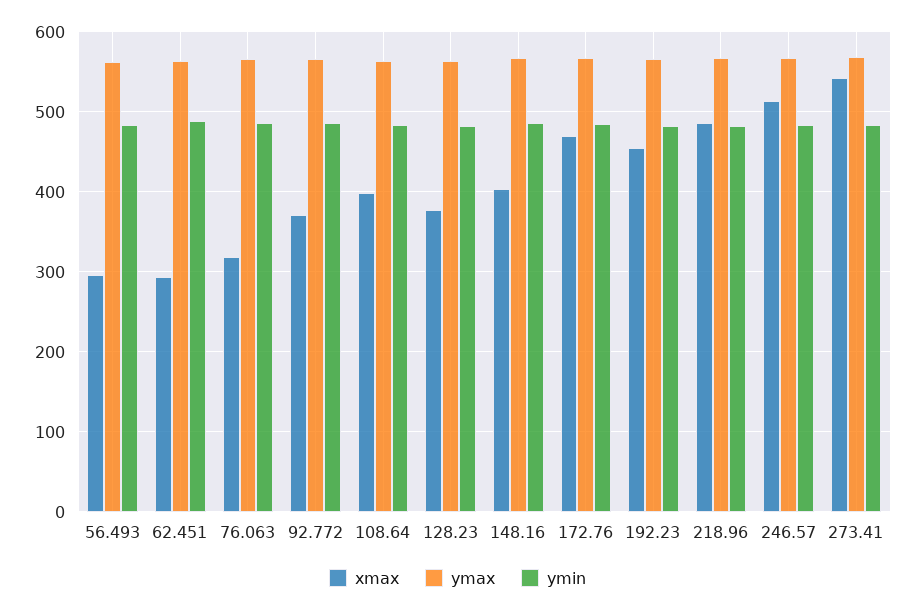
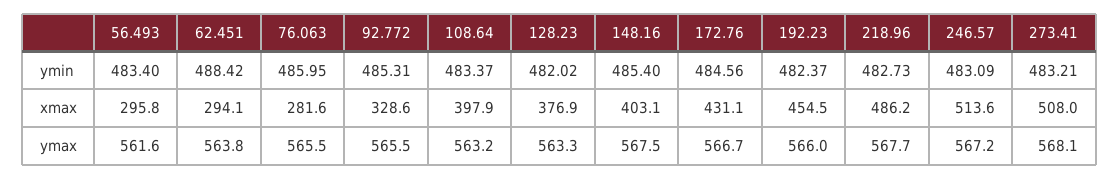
xmax, 76.063: 320 -> 281.6
xmax, 92.772: 370 -> 328.6
xmax, 172.76: 470 -> 431.1
xmax, 273.41: 540 -> 508

